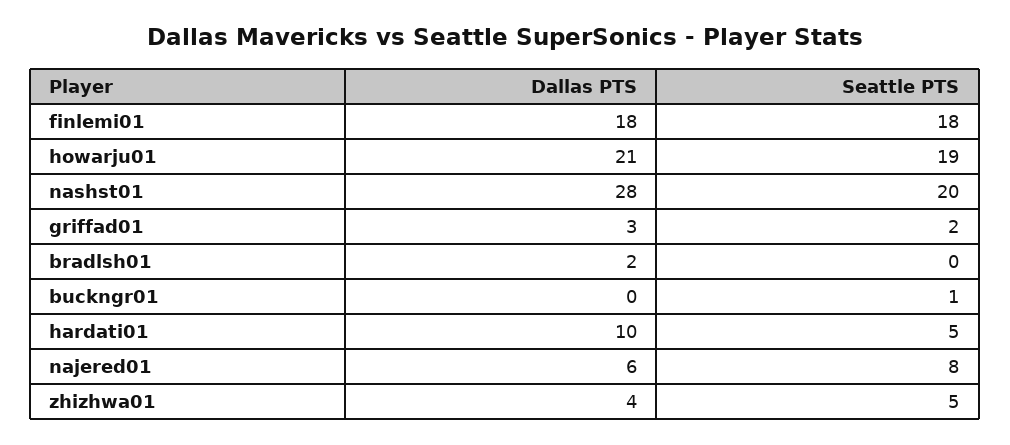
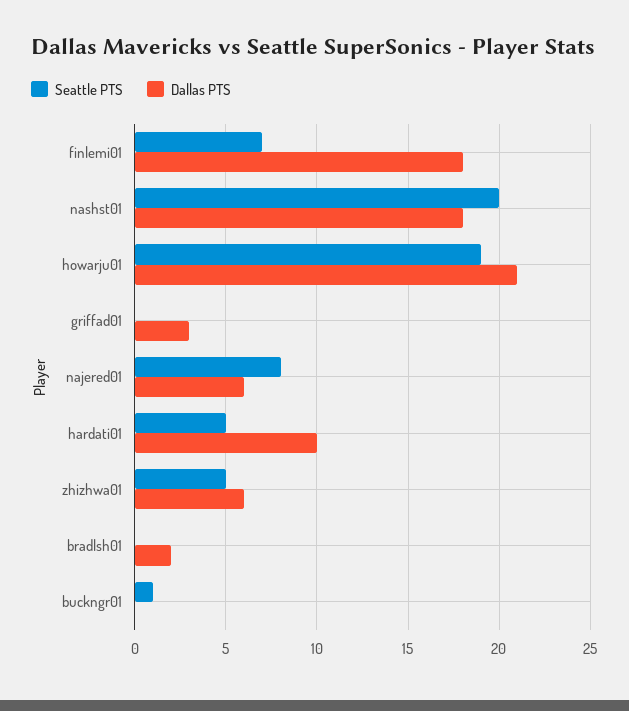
Seattle PTS, finlemi01: 18 -> 7
Dallas PTS, nashst01: 28 -> 18
Seattle PTS, griffad01: 2 -> 0
Dallas PTS, zhizhwa01: 4 -> 6

